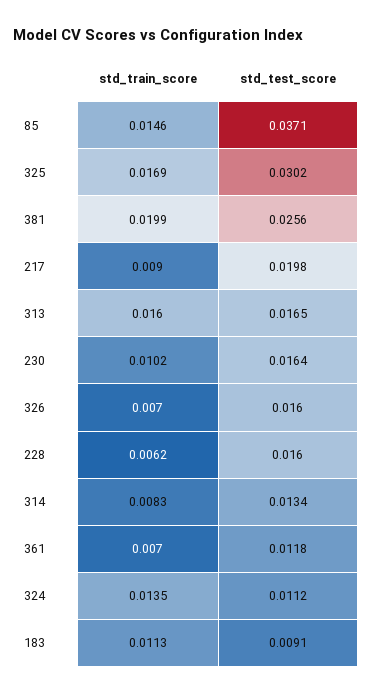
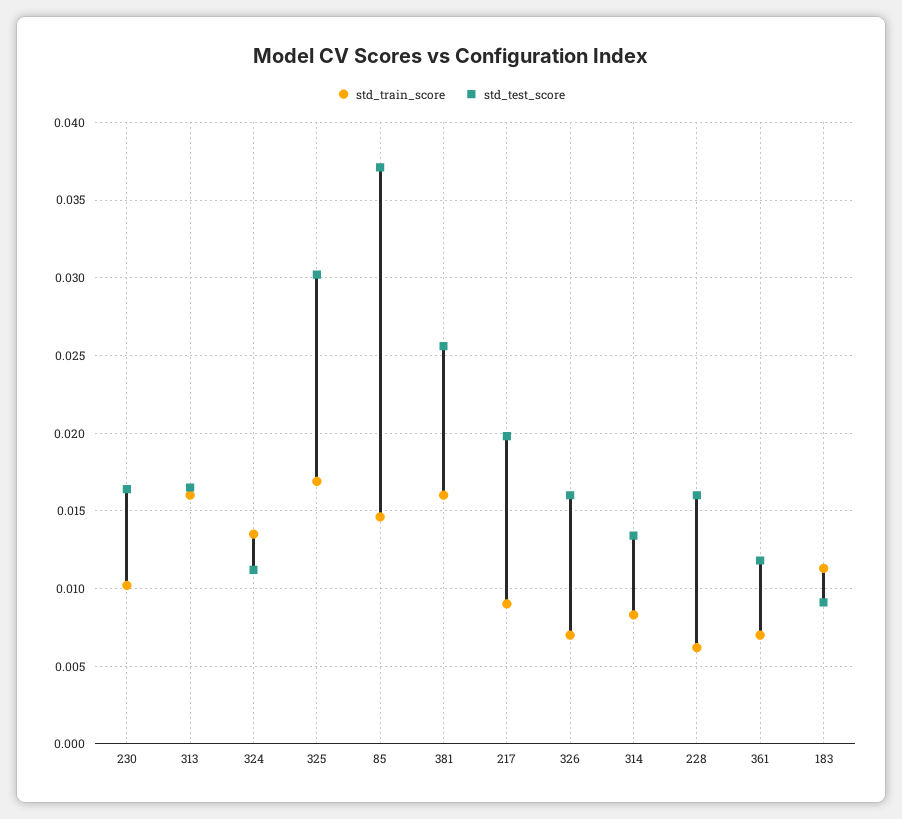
std_train_score, 381: 0.0199 -> 0.016

